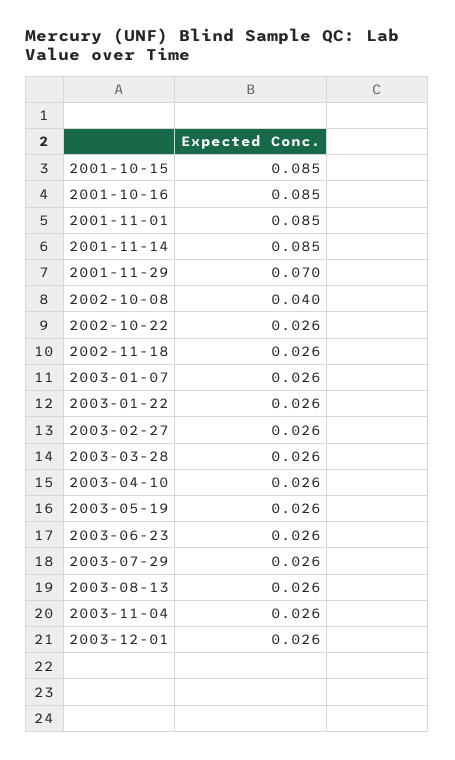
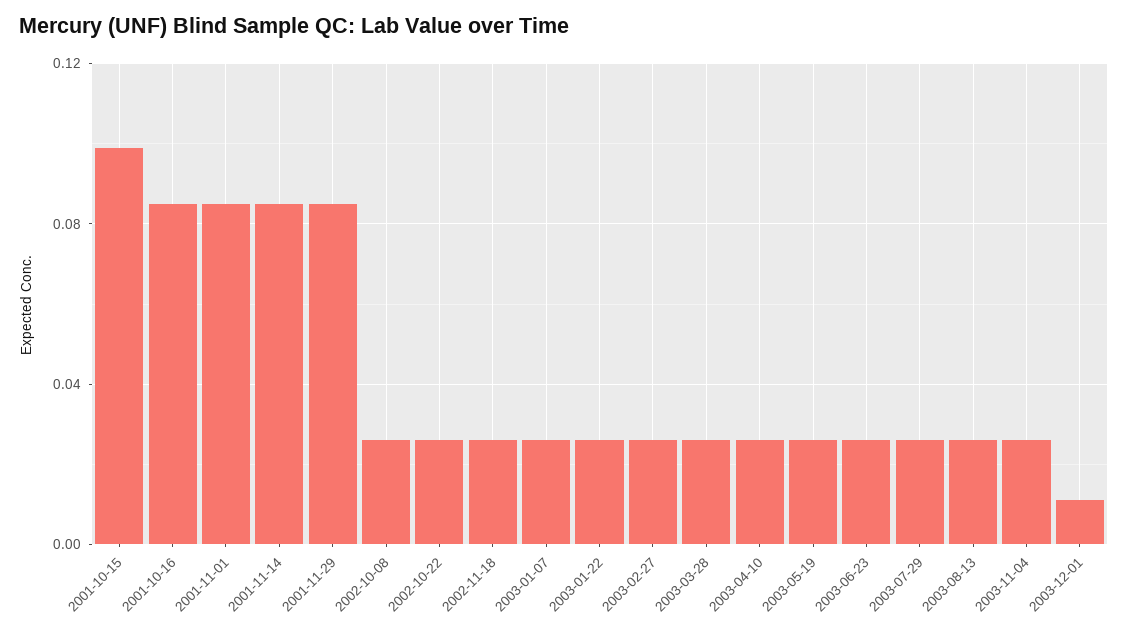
2001-10-15: 0.085 -> 0.1
2001-11-29: 0.07 -> 0.085
2002-10-08: 0.04 -> 0.025
2003-12-01: 0.026 -> 0.01

